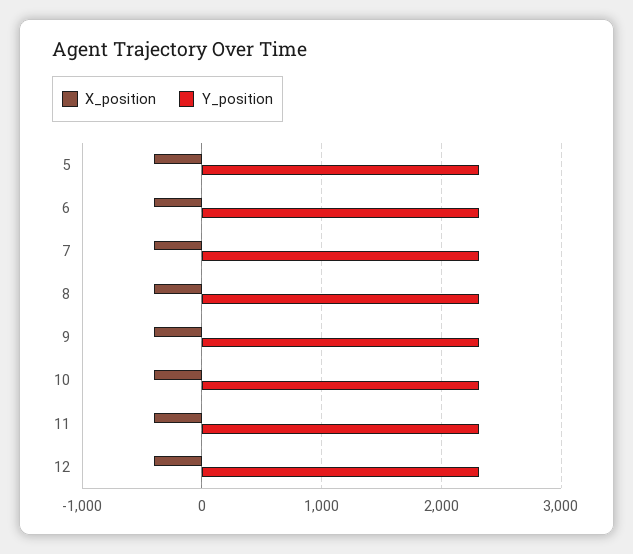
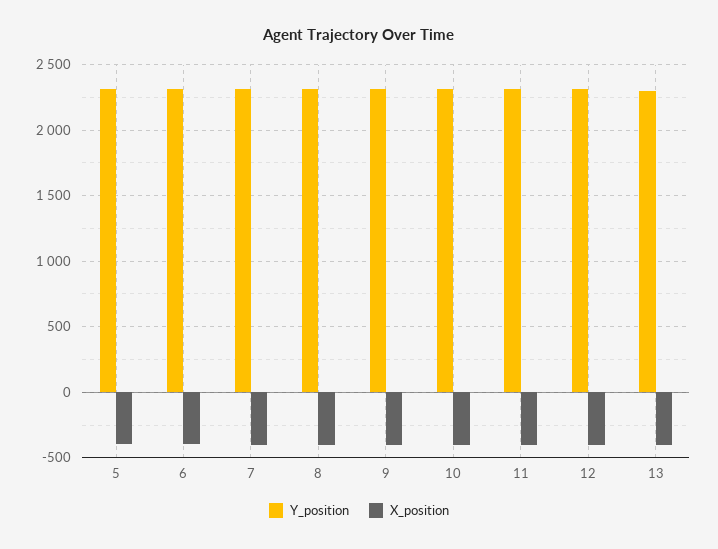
Y_position, 13: none -> 2300
X_position, 13: none -> -400

